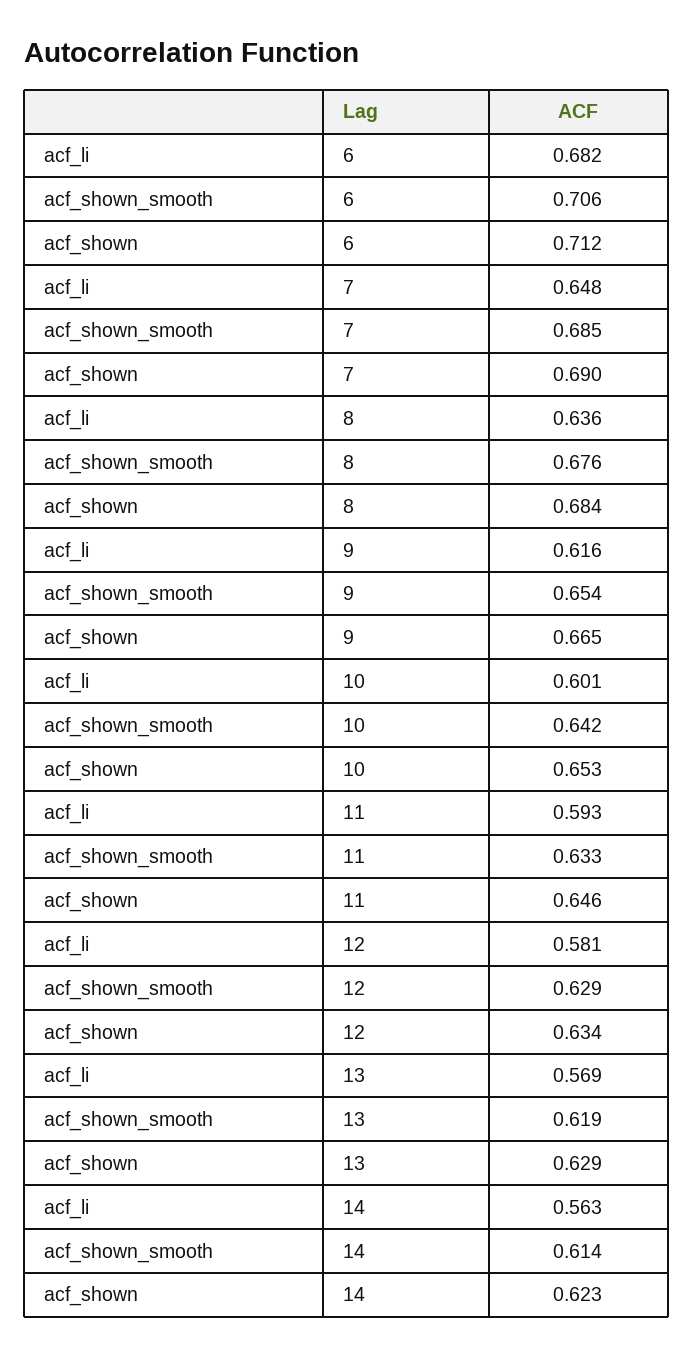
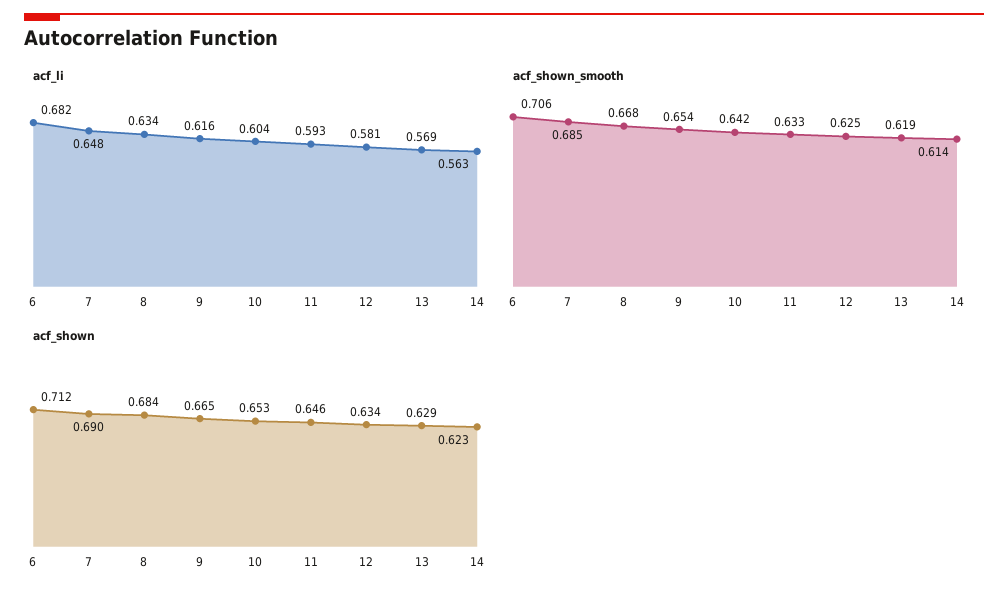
acf_li, 8: 0.636 -> 0.634
acf_shown_smooth, 8: 0.676 -> 0.668
acf_li, 10: 0.601 -> 0.604
acf_shown_smooth, 12: 0.629 -> 0.625

